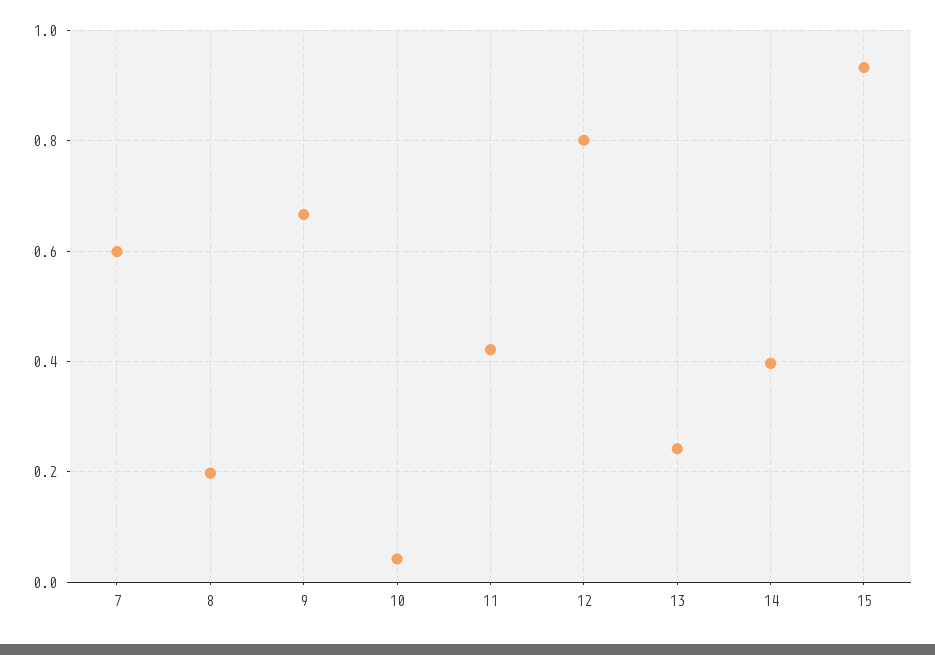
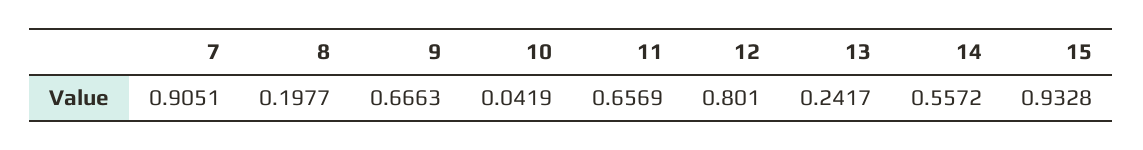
7: 0.6 -> 0.9051
11: 0.42 -> 0.6569
14: 0.4 -> 0.5572

